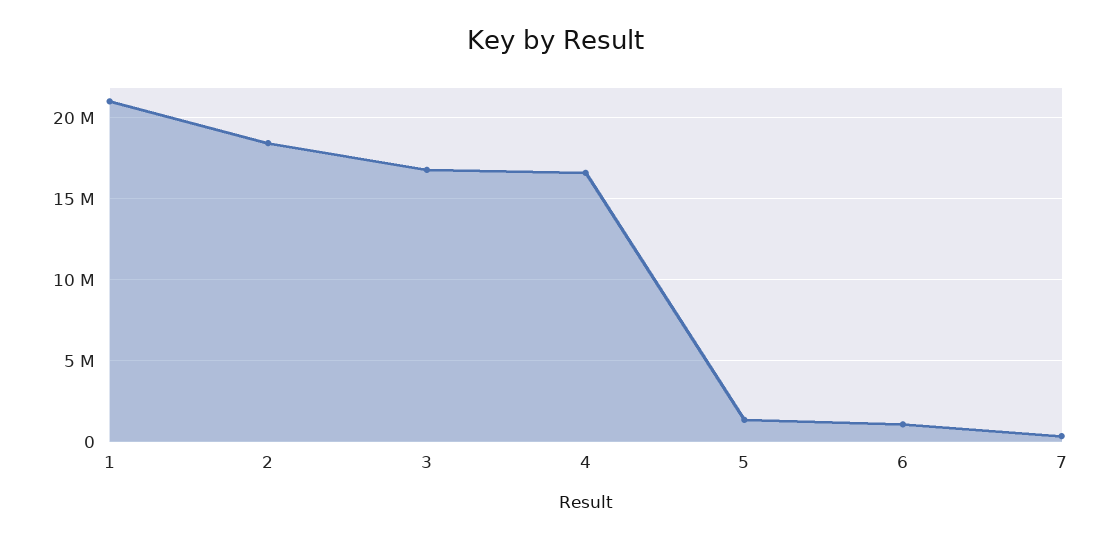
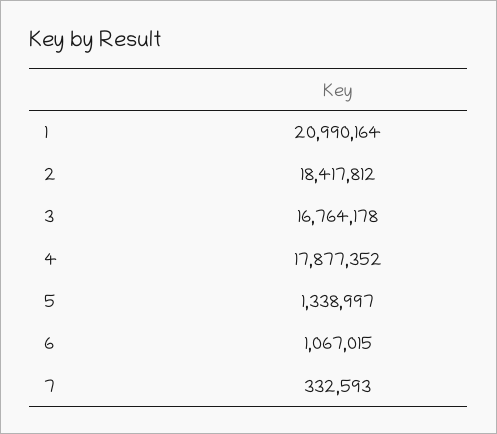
4: 16500000 -> 17877352

